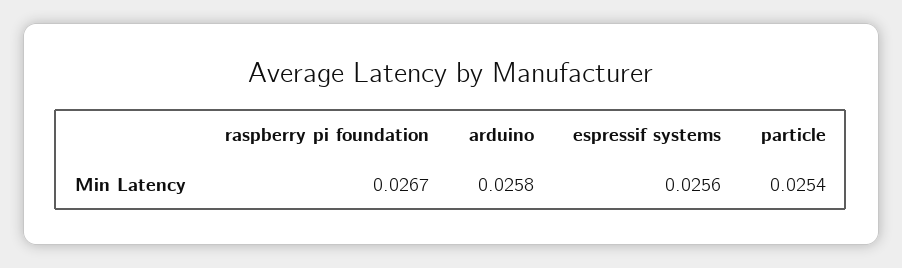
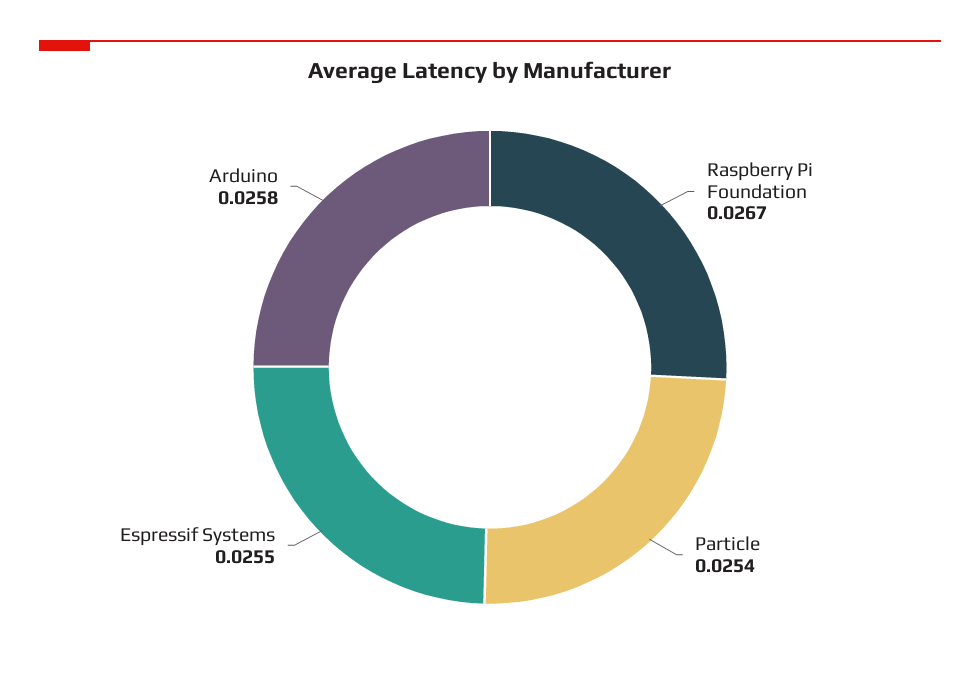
espressif systems: 0.0256 -> 0.0255

